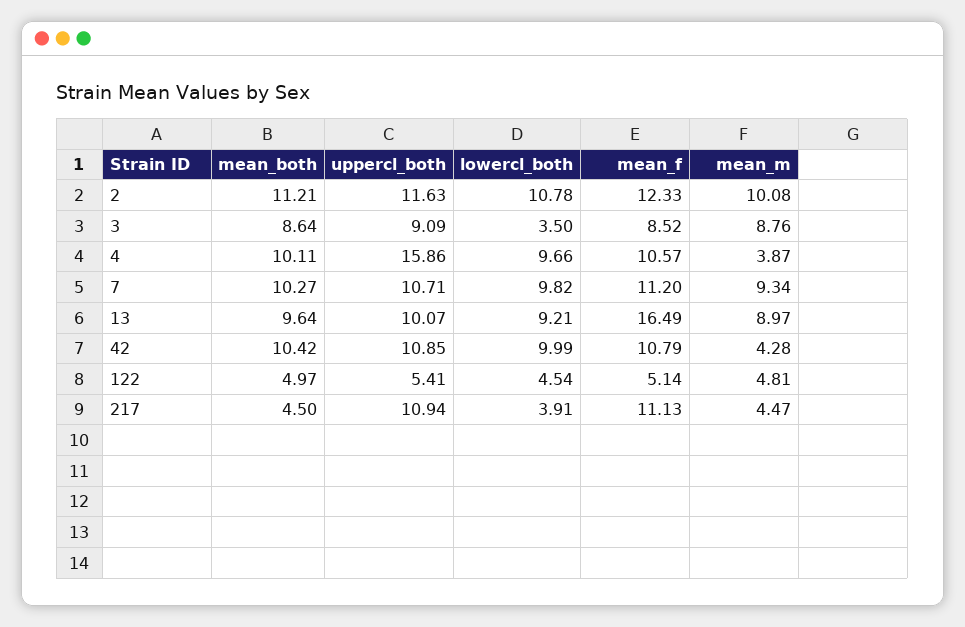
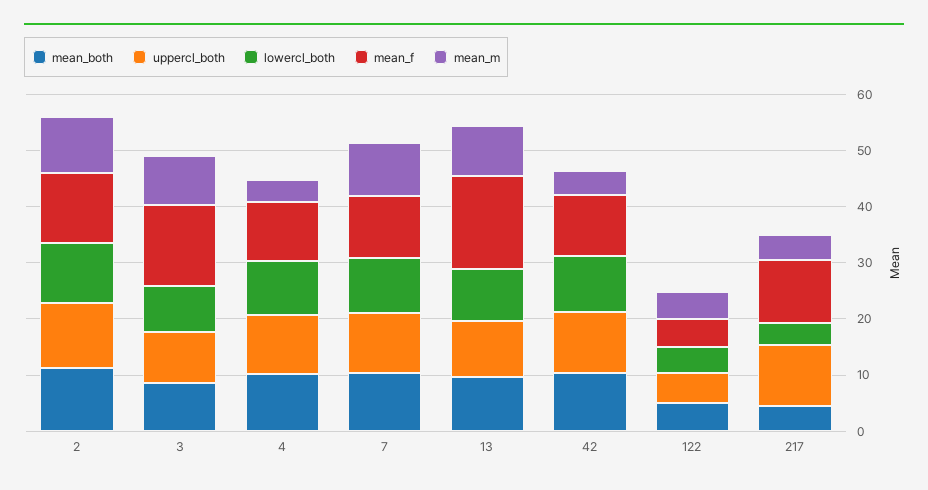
lowercl_both, 3: 3.5 -> 8
mean_f, 3: 8.52 -> 14
uppercl_both, 4: 15.86 -> 10

